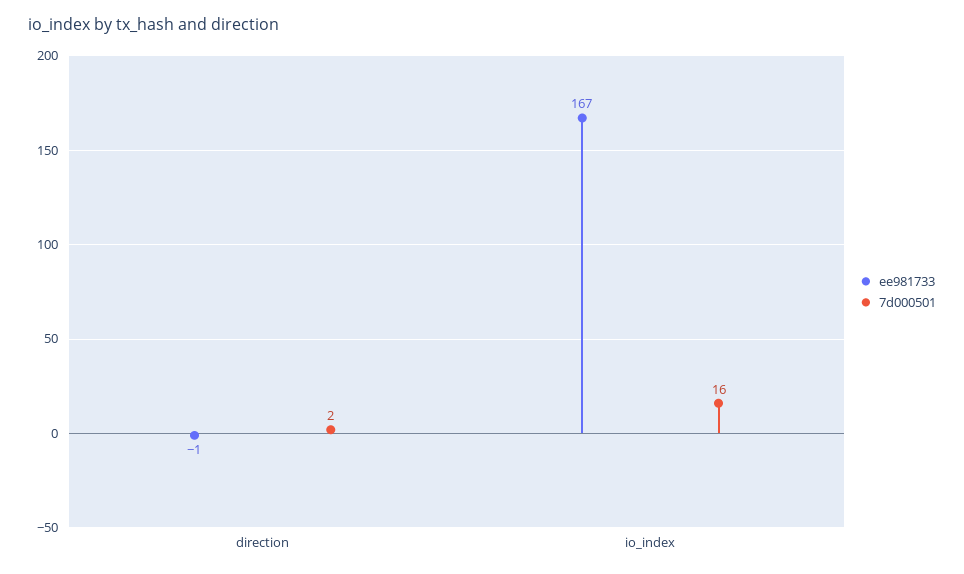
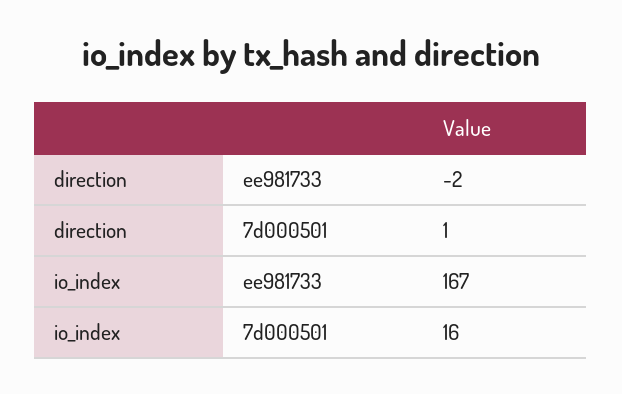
ee981733, direction: -1 -> -2
7d000501, direction: 2 -> 1

